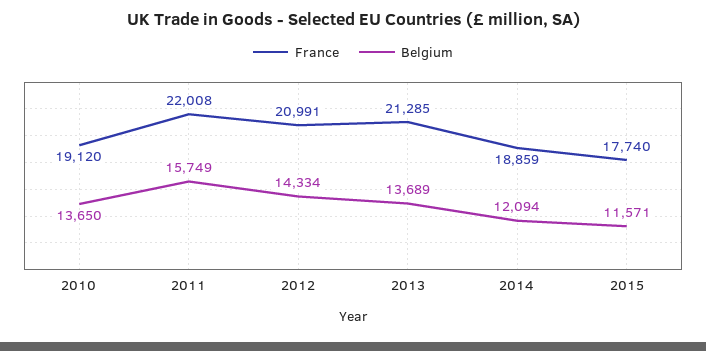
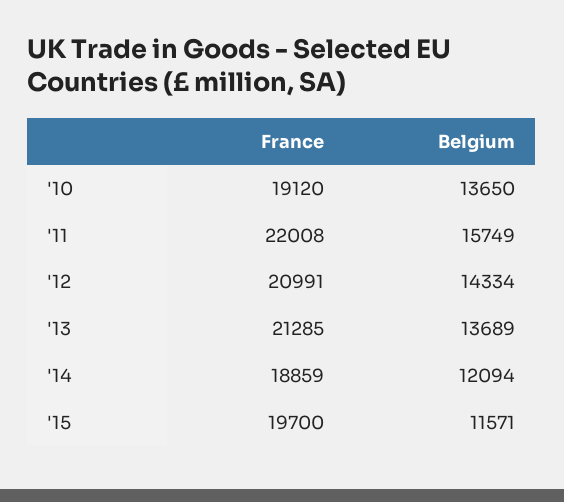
France, 2015: 17740 -> 19700

